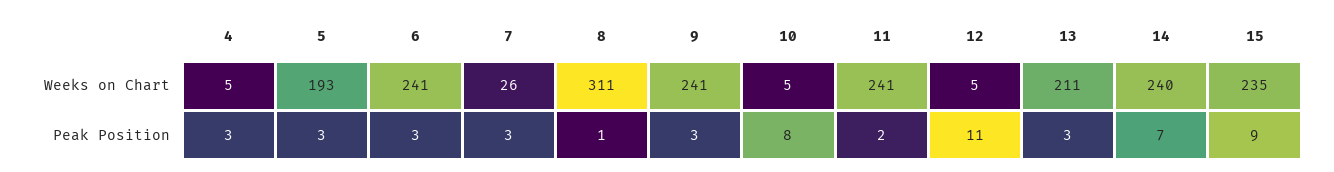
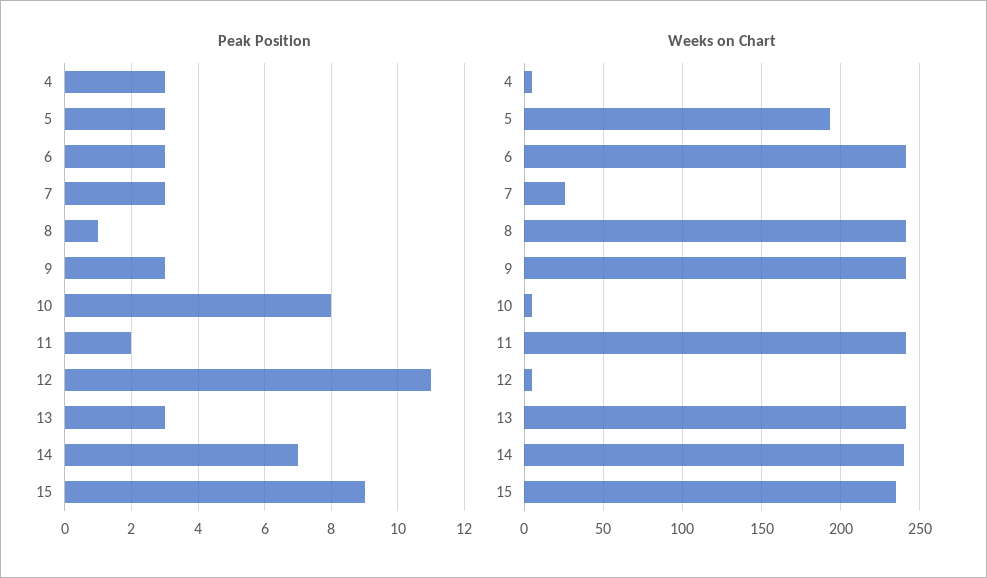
Weeks on Chart, 8: 311 -> 240
Weeks on Chart, 13: 211 -> 240

